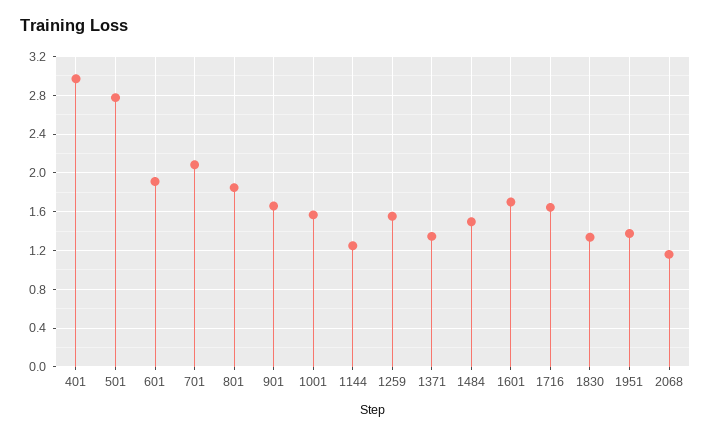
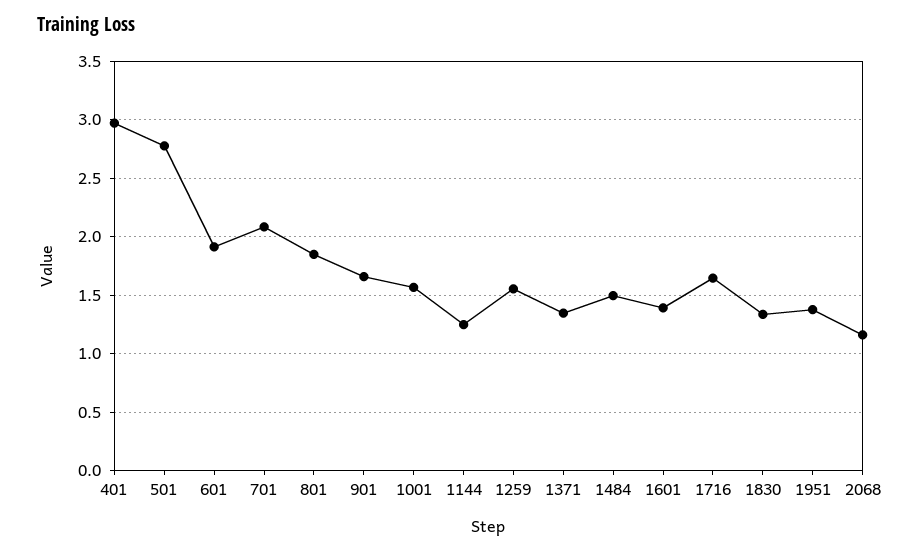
1601: 1.7 -> 1.4

